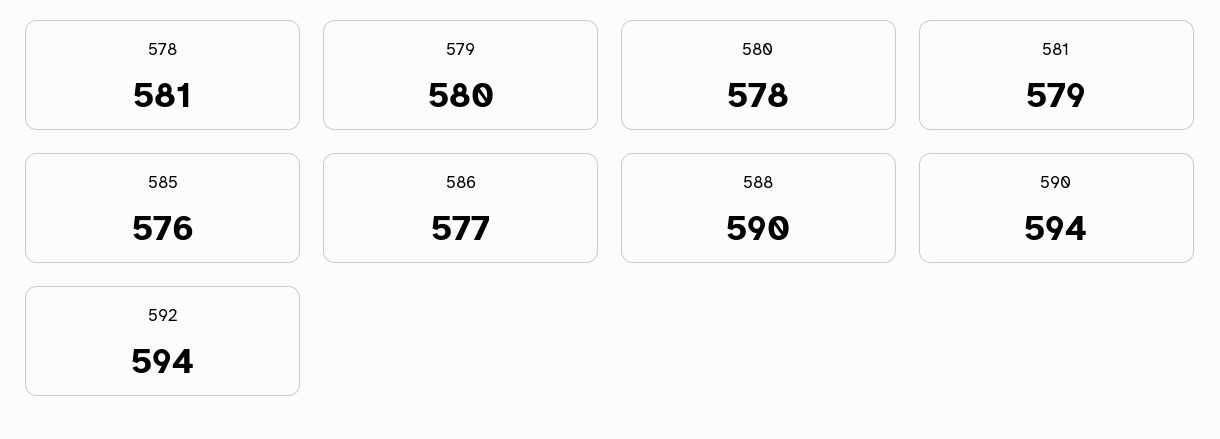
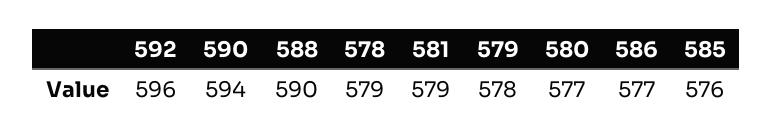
578: 581 -> 579
579: 580 -> 578
580: 578 -> 577
592: 594 -> 596

